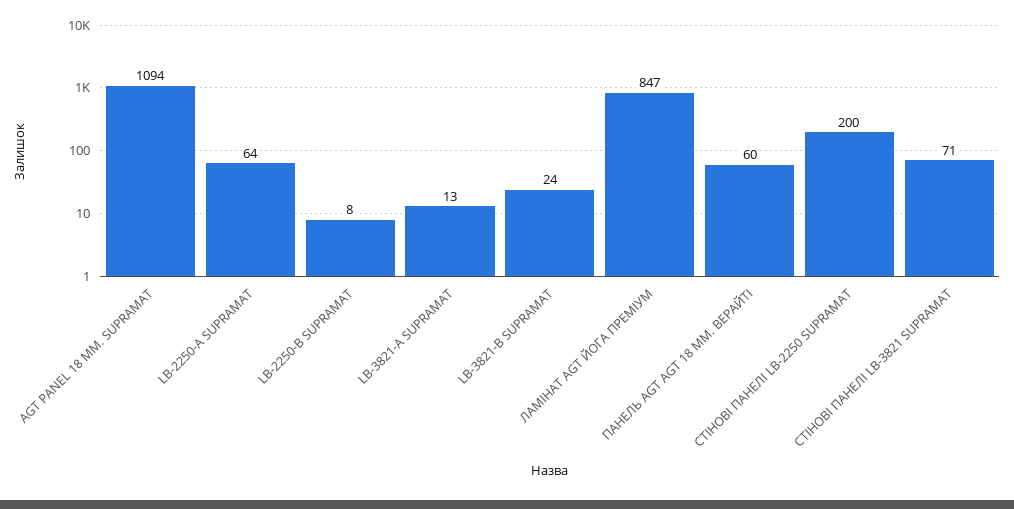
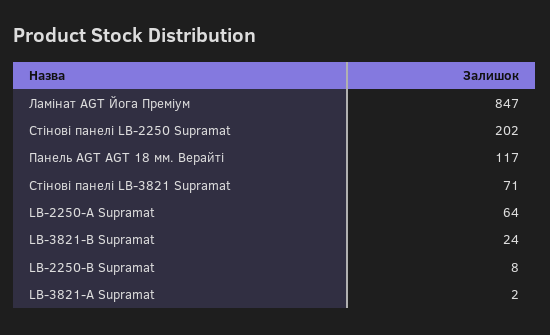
AGT PANEL 18 MM. SUPRAMAT: 1094 -> none
LB-3821-А SUPRAMAT: 13 -> 2
ПАНЕЛЬ AGT AGT 18 ММ. ВЕРАЙТІ: 60 -> 117
СТІНОВІ ПАНЕЛІ LB-2250 SUPRAMAT: 200 -> 202

